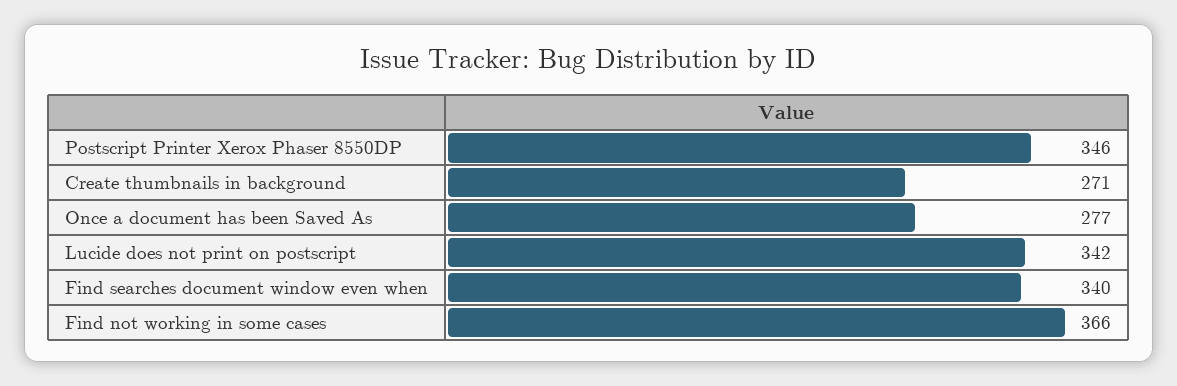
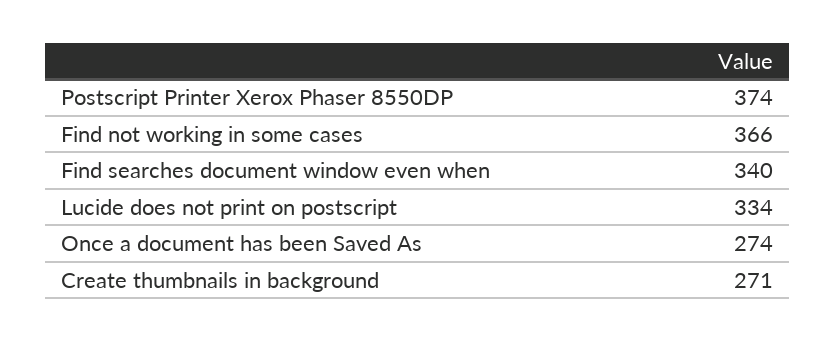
Postscript Printer Xerox Phaser 8550DP: 346 -> 374
Once a document has been Saved As: 277 -> 274
Lucide does not print on postscript: 342 -> 334

